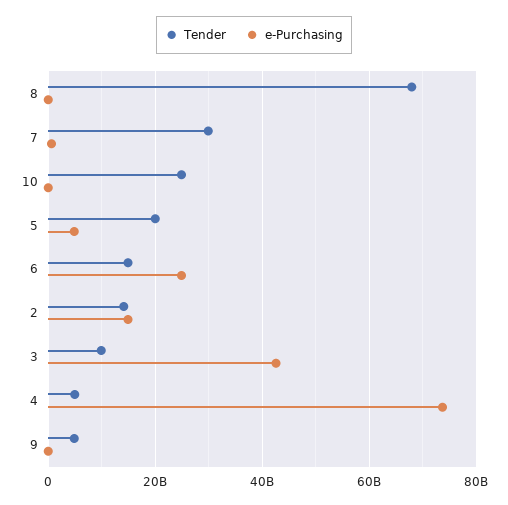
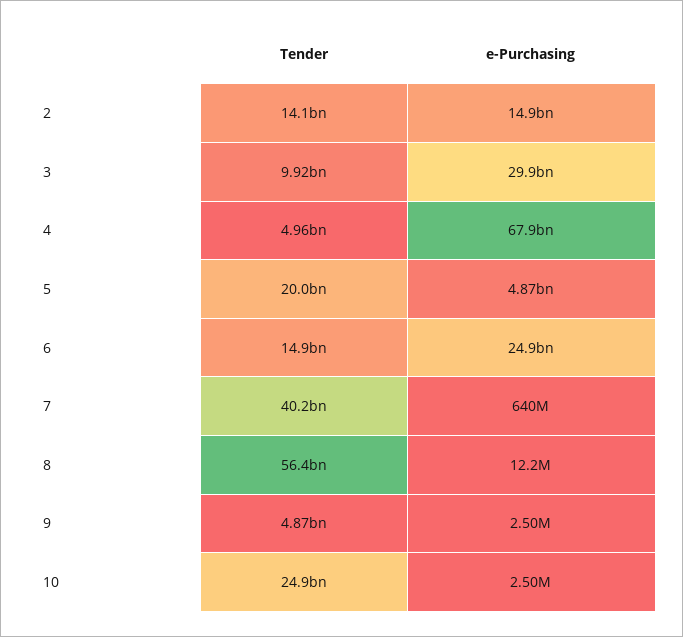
Tender, 8: 68000000000 -> 56400000000
Tender, 7: 30000000000 -> 40200000000
e-Purchasing, 3: 42000000000 -> 29900000000
e-Purchasing, 4: 74000000000 -> 67900000000

